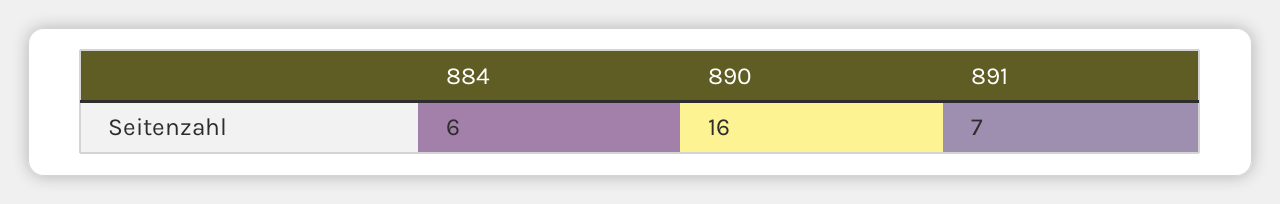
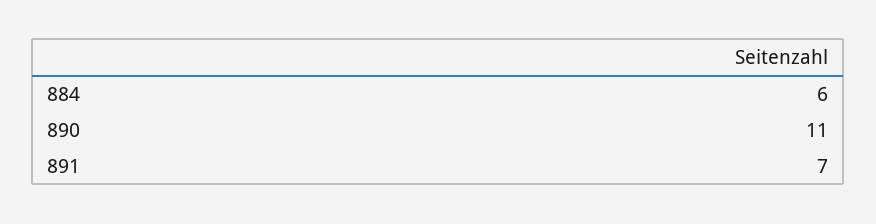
890: 16 -> 11

